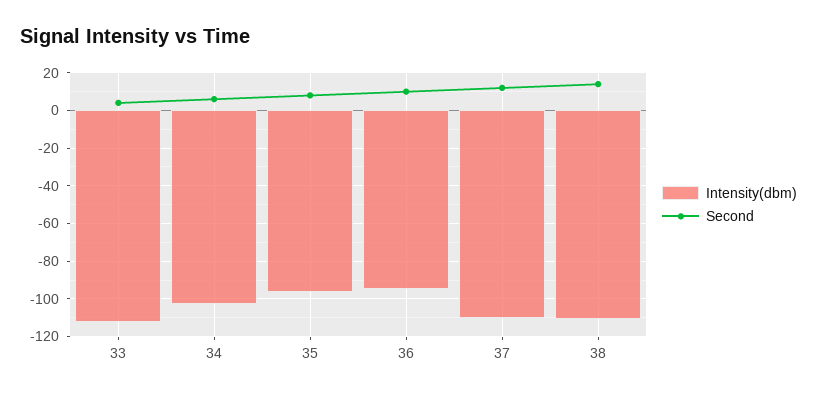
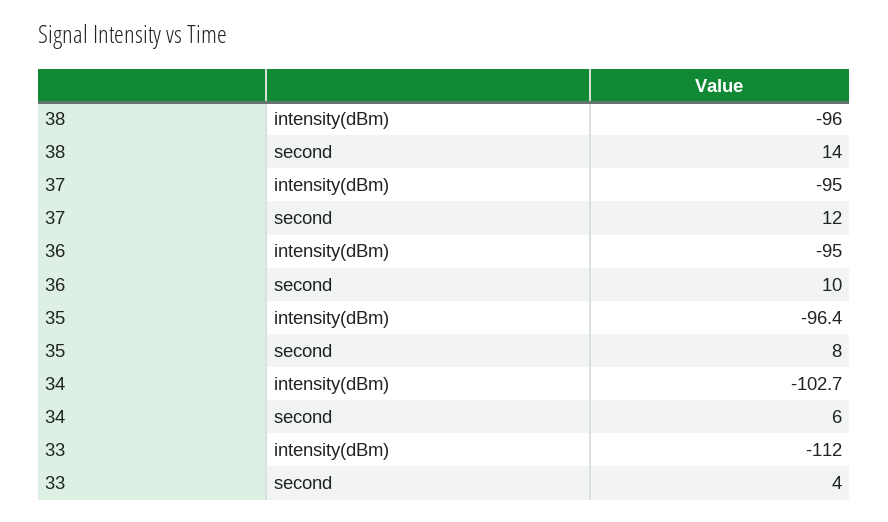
Intensity(dbm), 37: -110 -> -95
Intensity(dbm), 38: -110 -> -96

